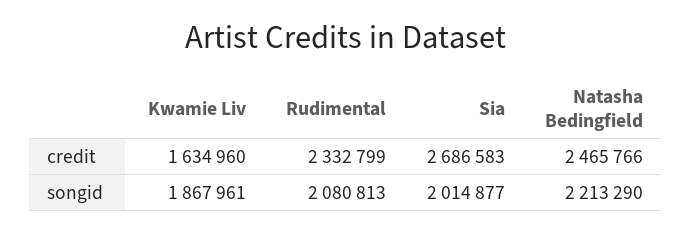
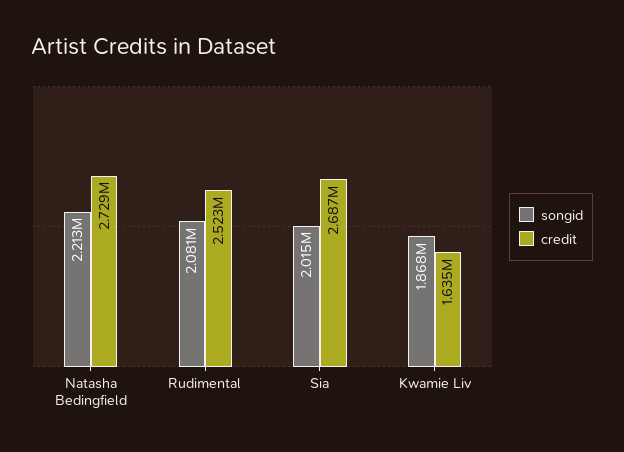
credit, Rudimental: 2332799 -> 2523000
credit, Natasha Bedingfield: 2465766 -> 2729000

